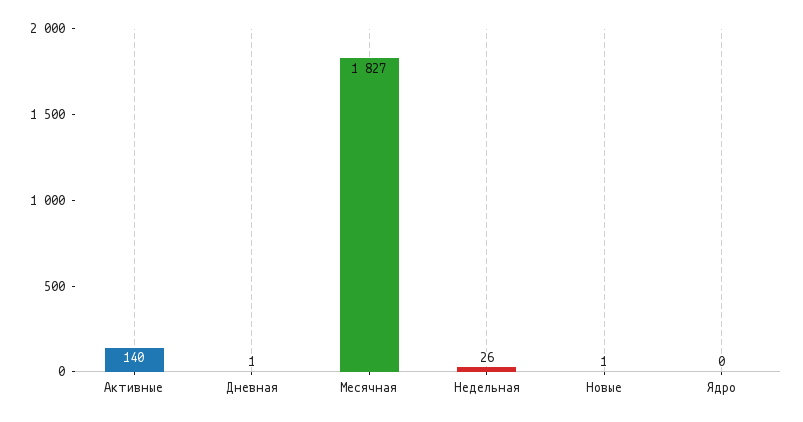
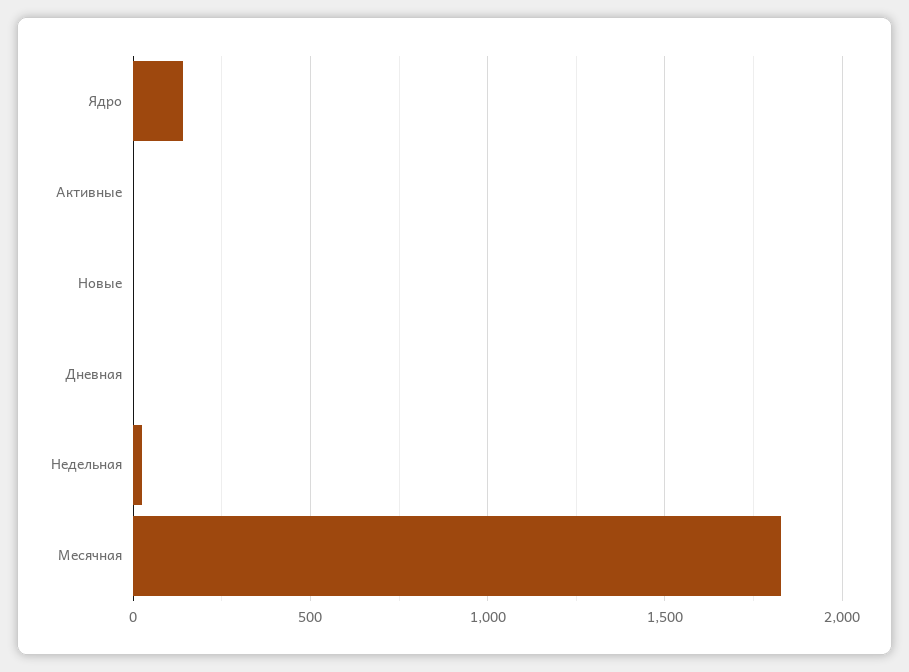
Активные: 140 -> 0
Ядро: 0 -> 150

